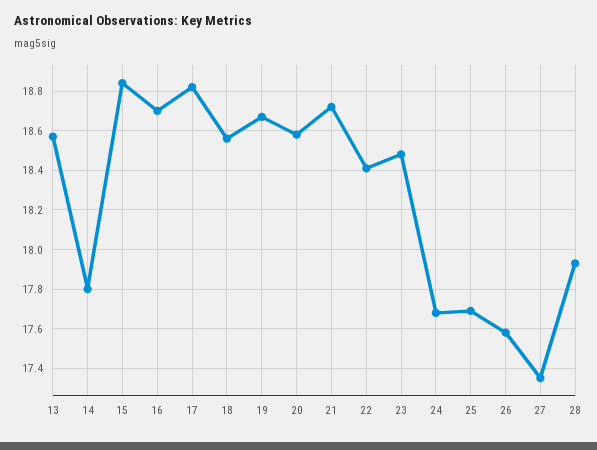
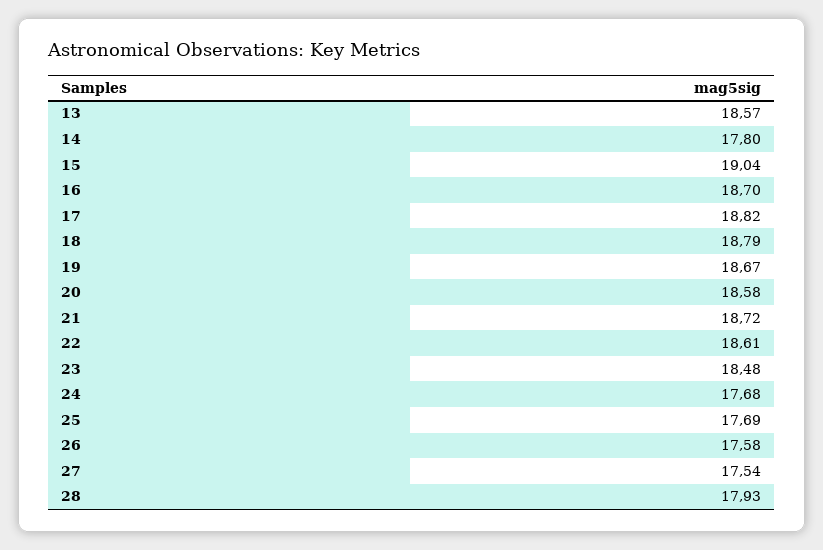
15: 18.85 -> 19.04
18: 18.55 -> 18.79
22: 18.4 -> 18.61
27: 17.35 -> 17.54

